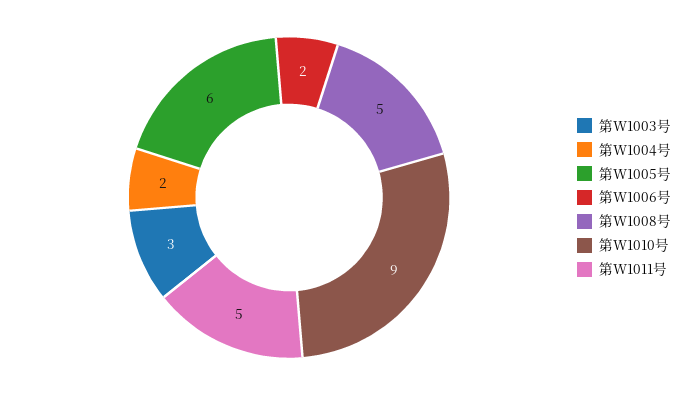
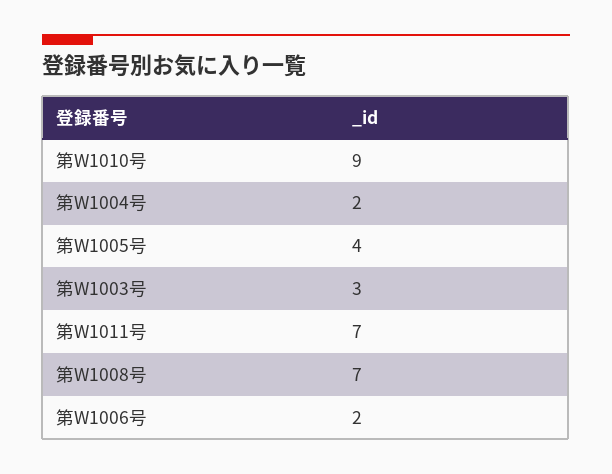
第W1005号: 6 -> 4
第W1008号: 5 -> 7
第W1011号: 5 -> 7

